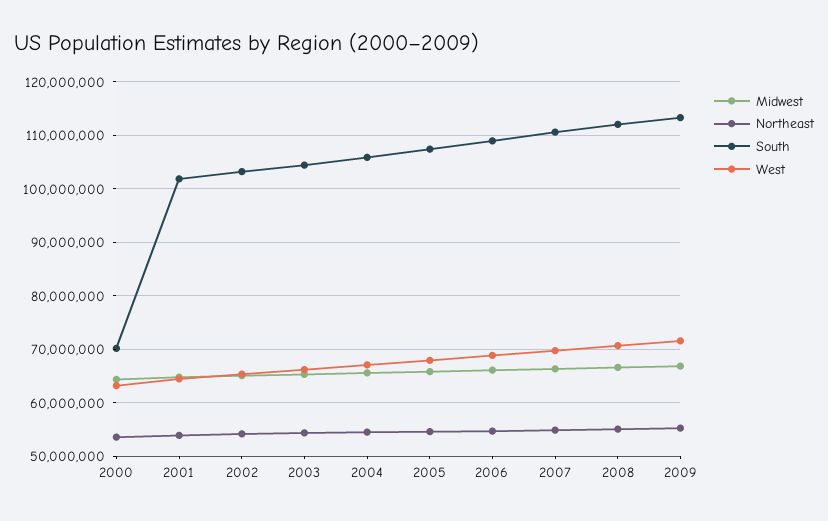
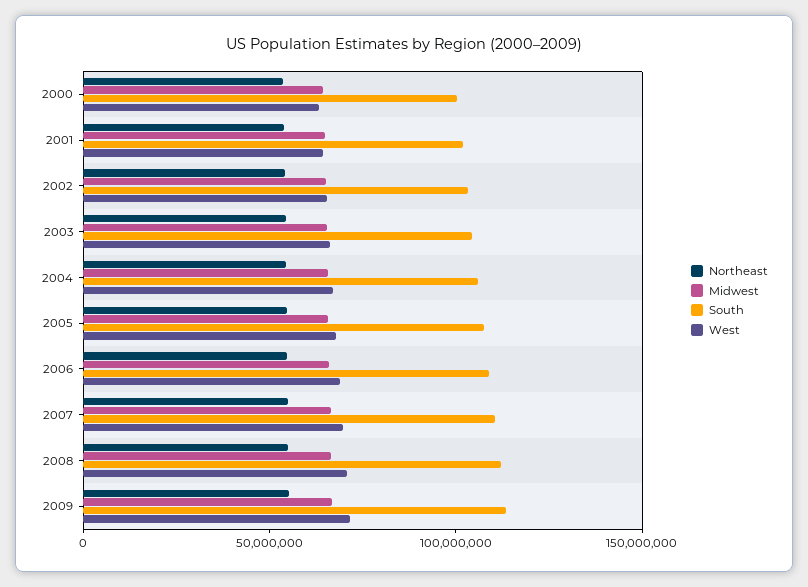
South, 2000: 70000000 -> 100000000

